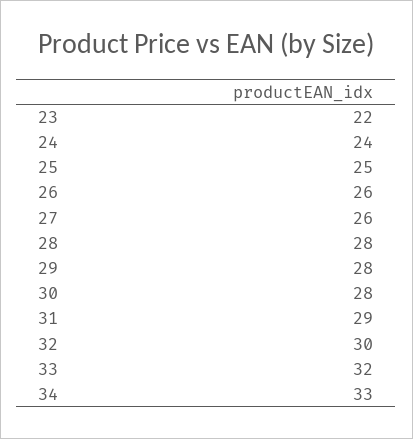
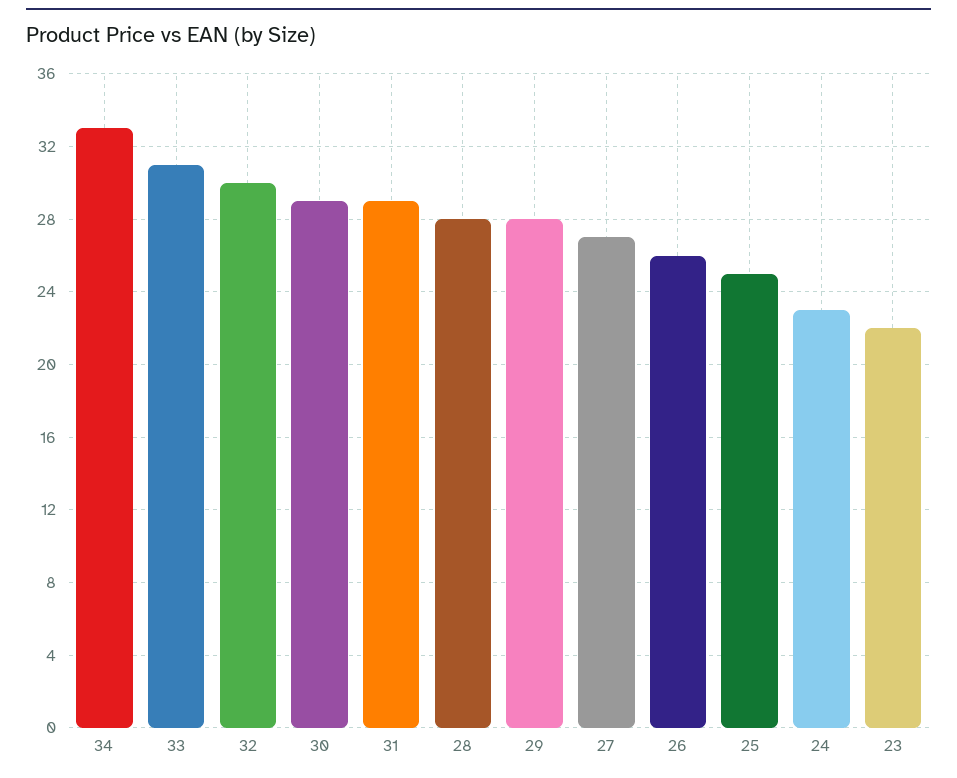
24: 24 -> 23
27: 26 -> 27
30: 28 -> 29
33: 32 -> 31

